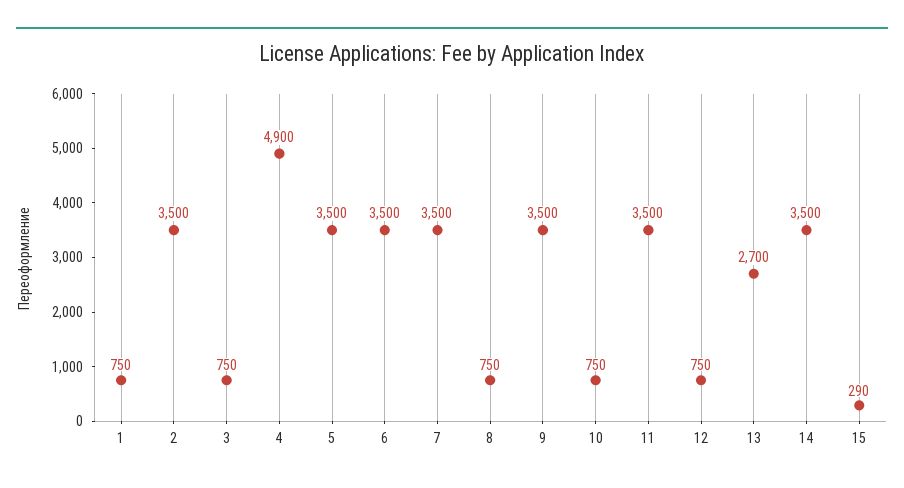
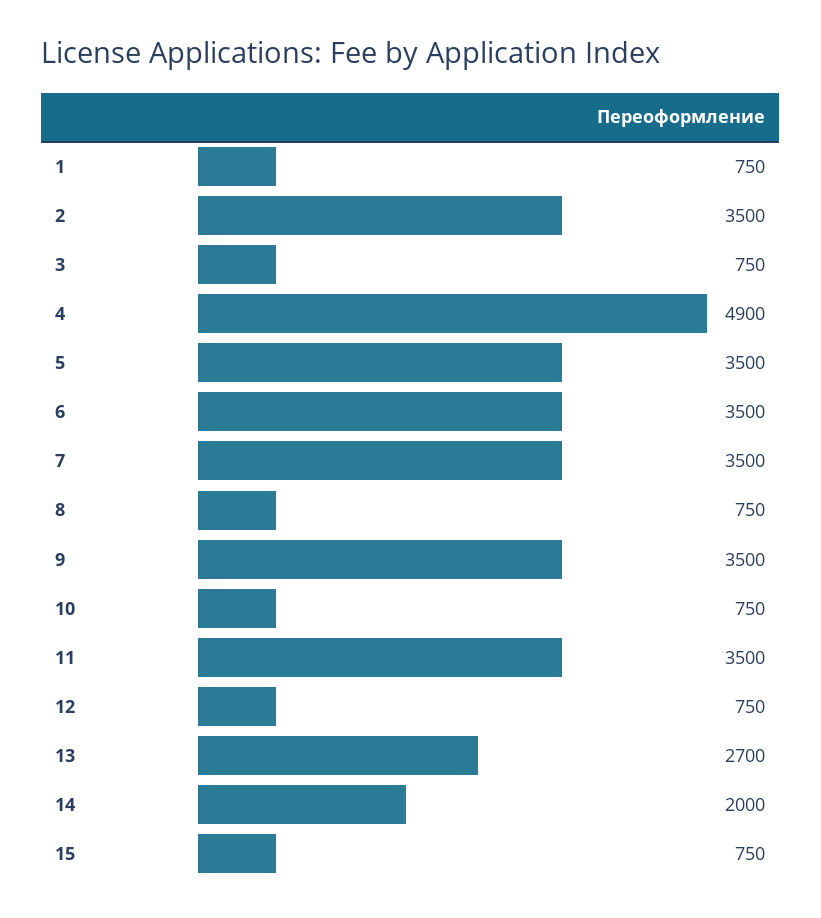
14: 3500 -> 2000
15: 290 -> 750

